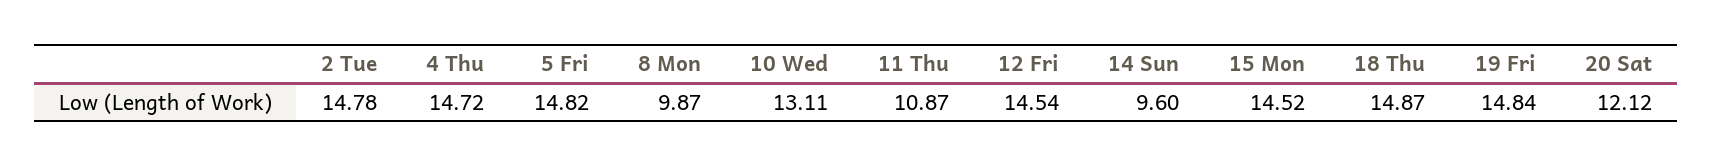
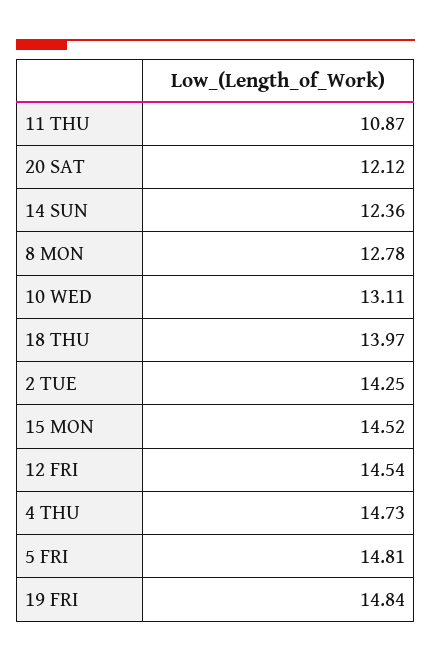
2 Tue: 14.78 -> 14.25
4 Thu: 14.72 -> 14.73
5 Fri: 14.82 -> 14.81
8 Mon: 9.87 -> 12.78
14 Sun: 9.6 -> 12.36
18 Thu: 14.87 -> 13.97

